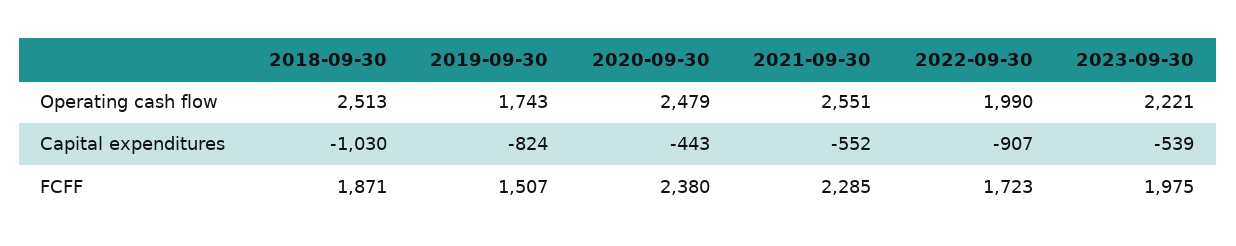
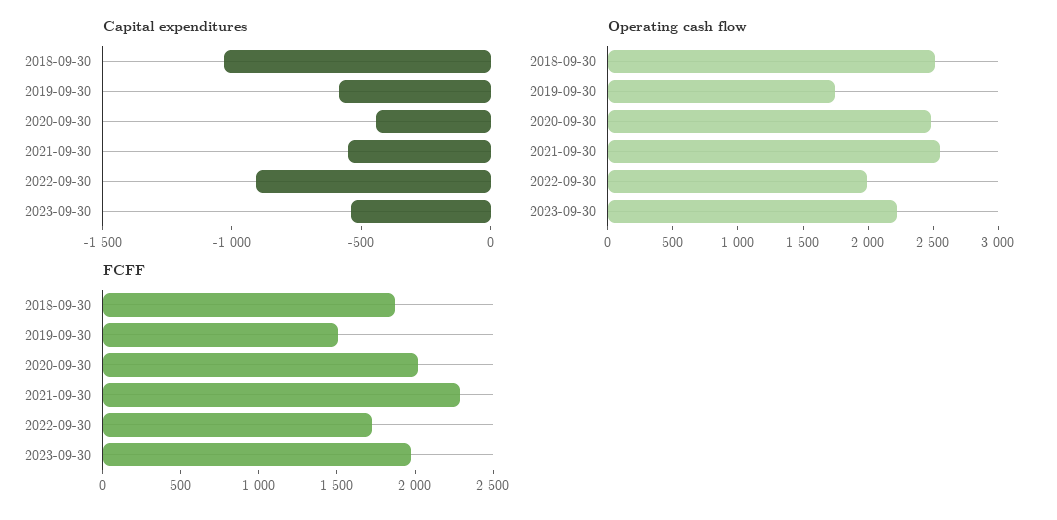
Capital expenditures, 2019-09-30: -824 -> -600
FCFF, 2020-09-30: 2380 -> 2000

